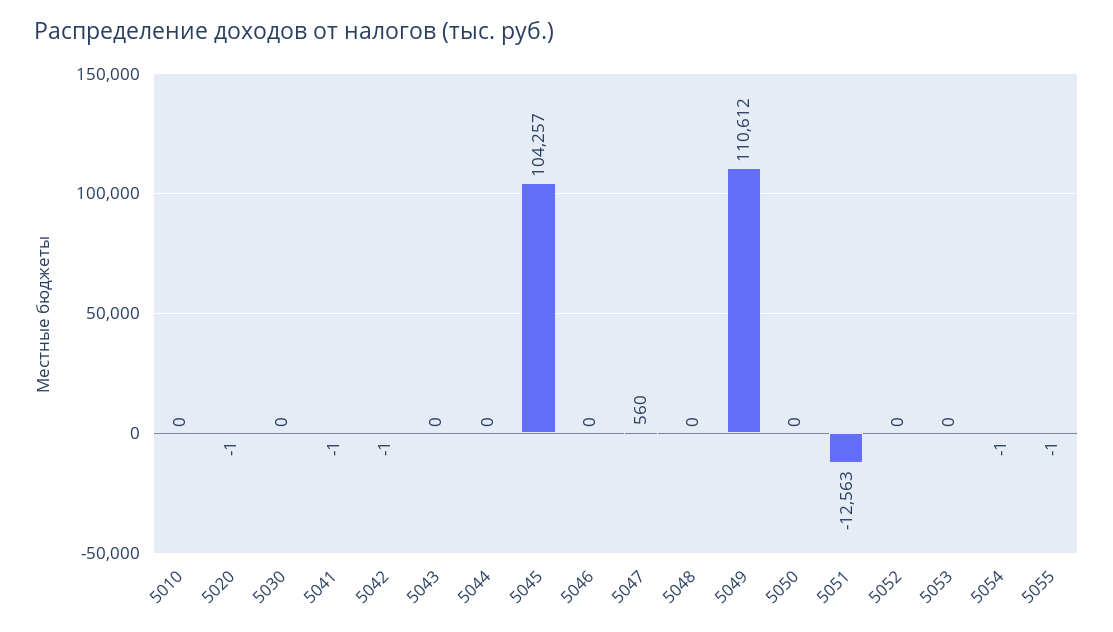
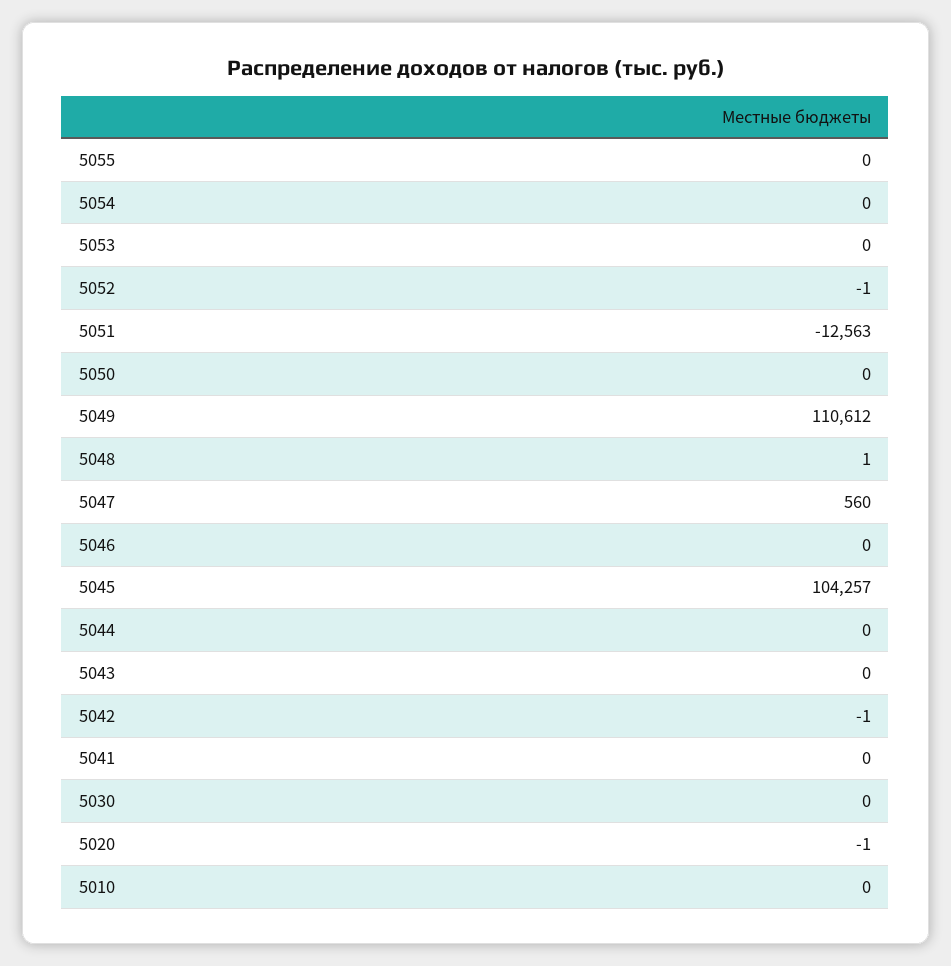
5041: -1 -> 0
5048: 0 -> 1
5052: 0 -> -1
5054: -1 -> 0
5055: -1 -> 0

